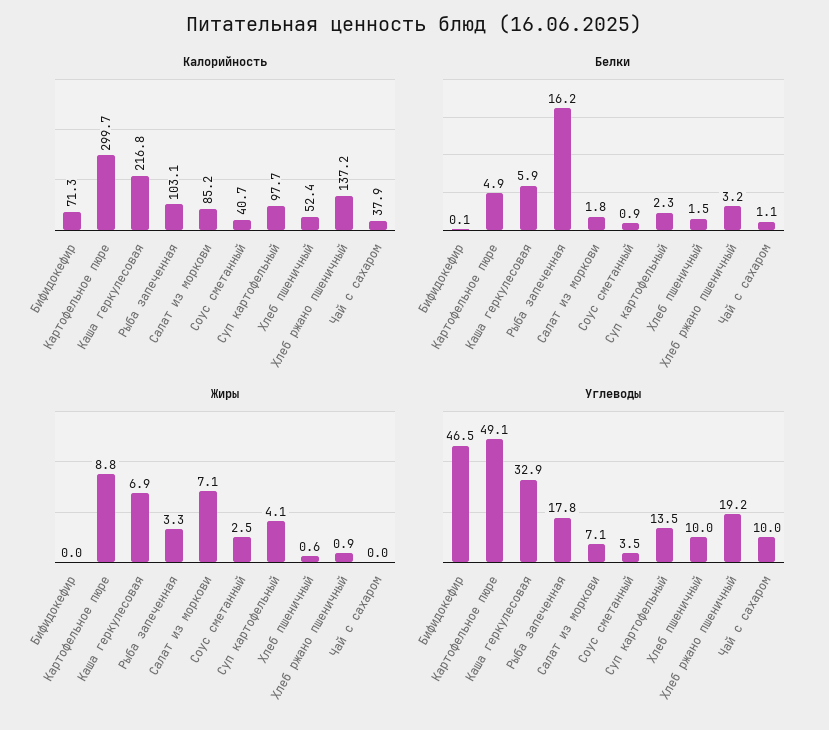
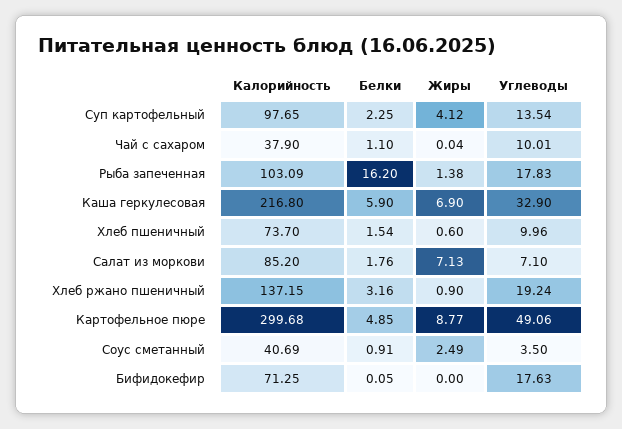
Калорийность, Хлеб пшеничный: 52.4 -> 73.7
Жиры, Рыба запеченная: 3.3 -> 1.38
Углеводы, Бифидокефир: 46.5 -> 17.63

